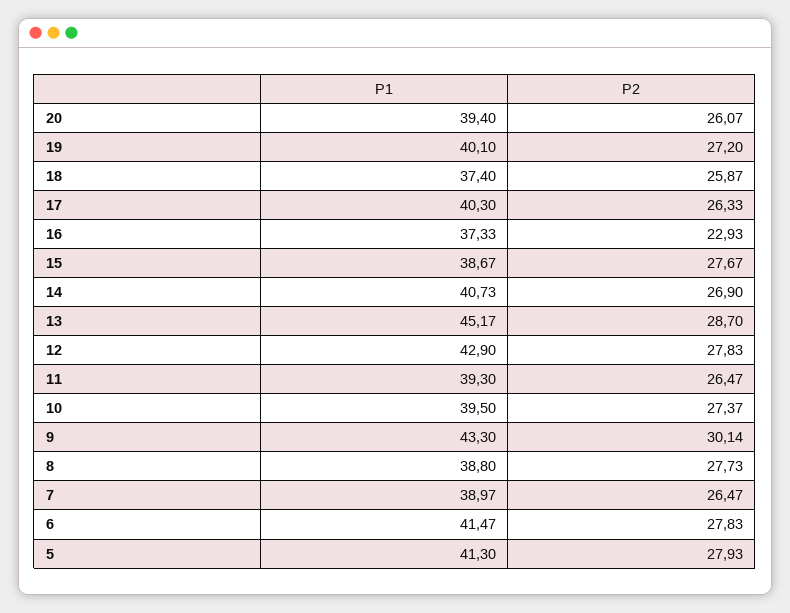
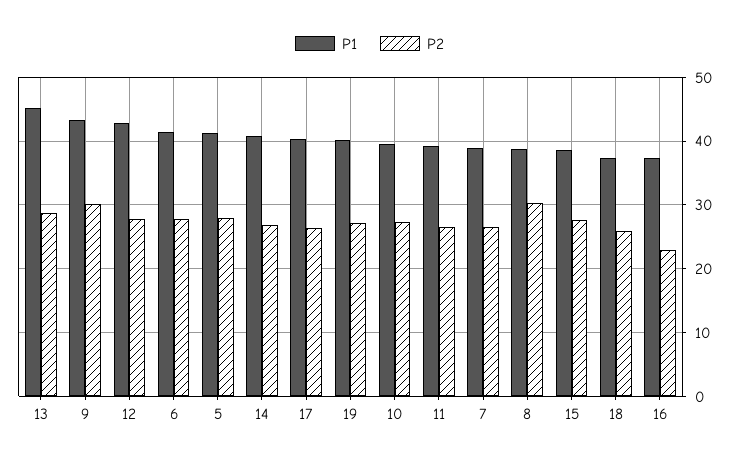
P1, 20: 39.4 -> none
P2, 20: 26.07 -> none
P2, 8: 27.73 -> 30

